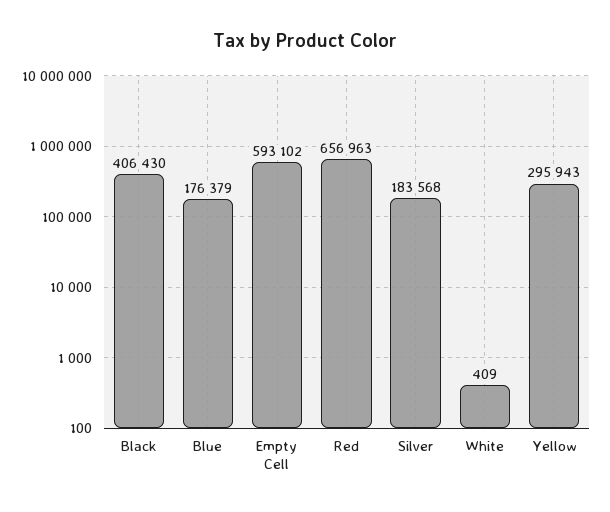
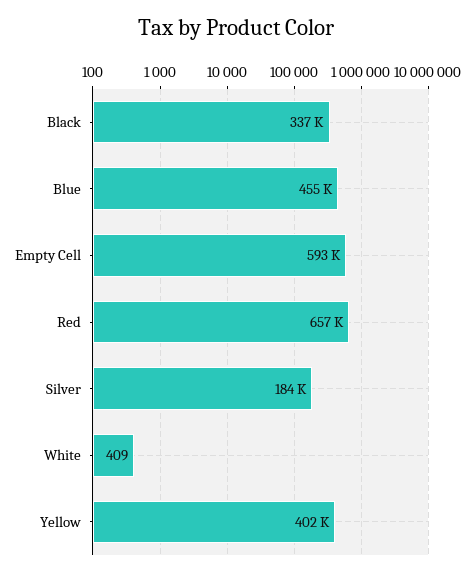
Black: 406430 -> 337000
Blue: 176379 -> 455000
Yellow: 295943 -> 402000

